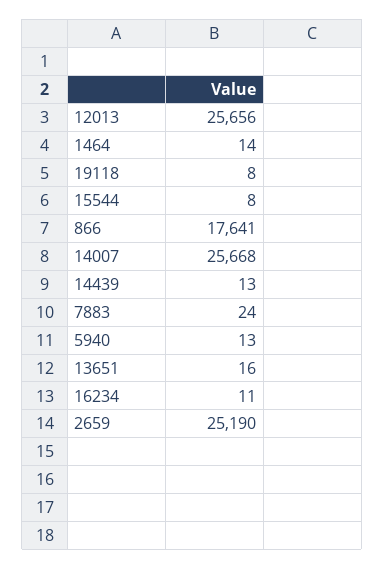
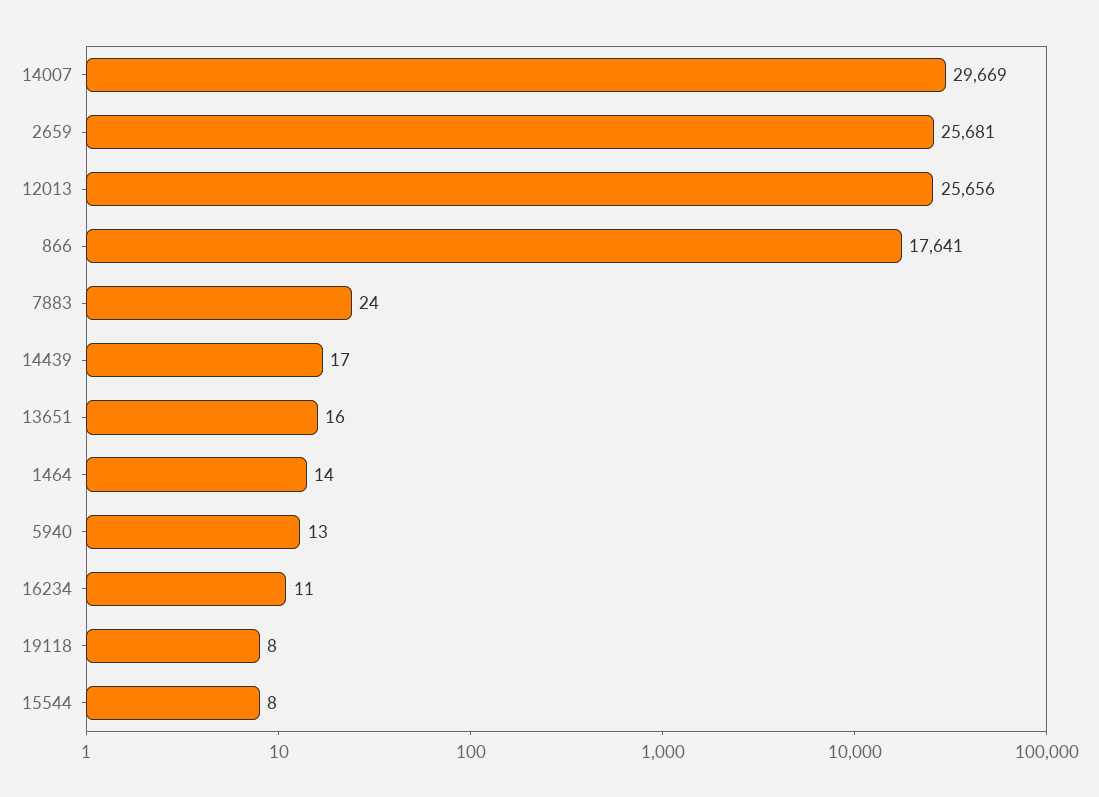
14007: 25668 -> 29669
14439: 13 -> 17
2659: 25190 -> 25681

